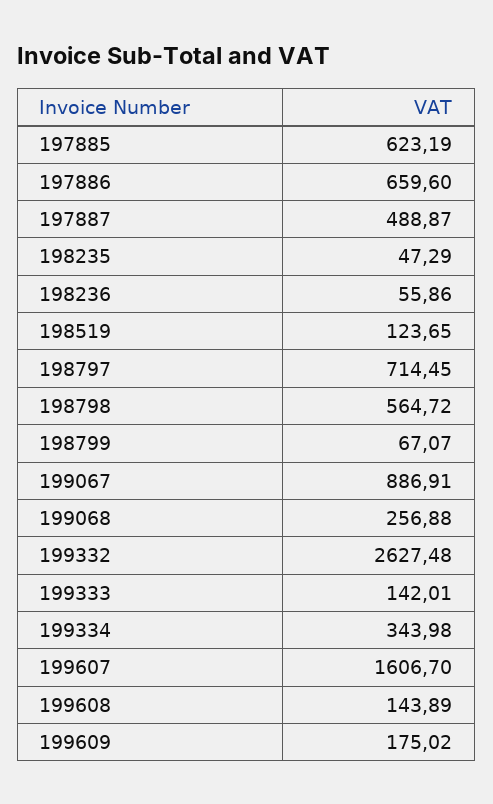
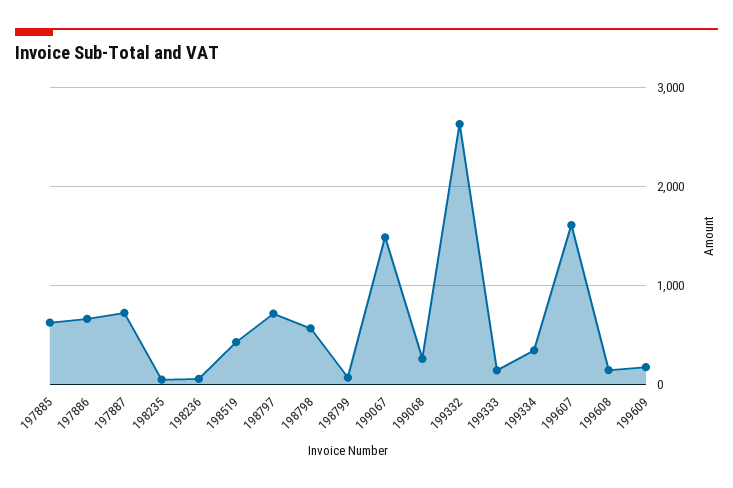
197887: 488.87 -> 700
198519: 123.65 -> 400
199067: 886.91 -> 1500

